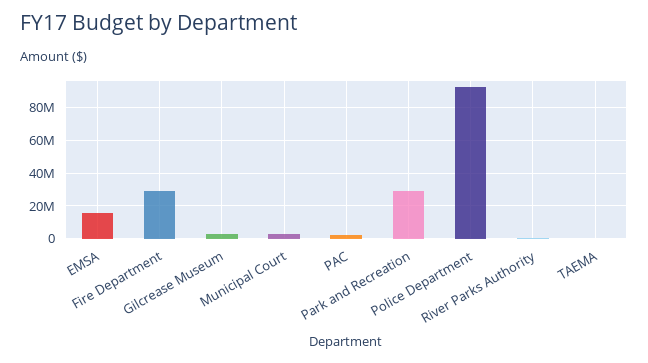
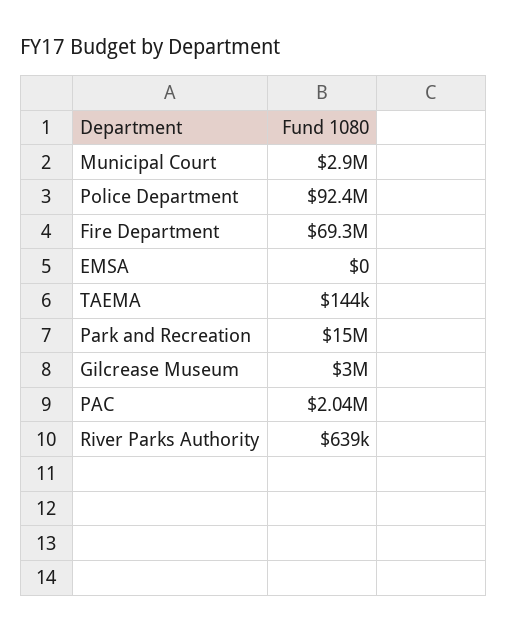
EMSA: 15000000 -> 0
Fire Department: 30000000 -> 69300000
Park and Recreation: 30000000 -> 15000000

